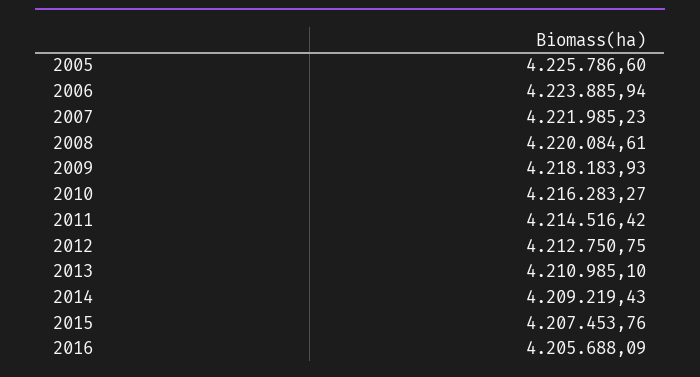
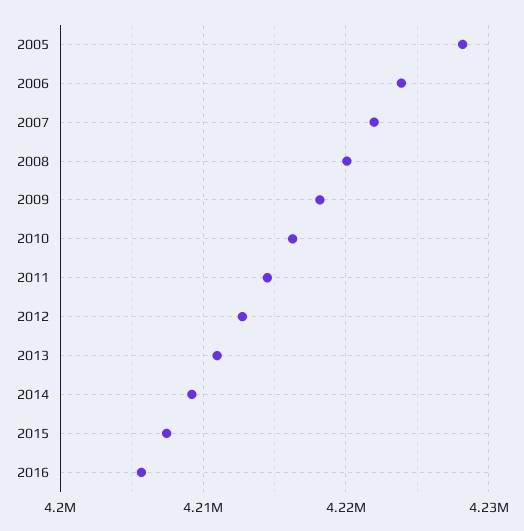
2005: 4225786.6 -> 4228000

